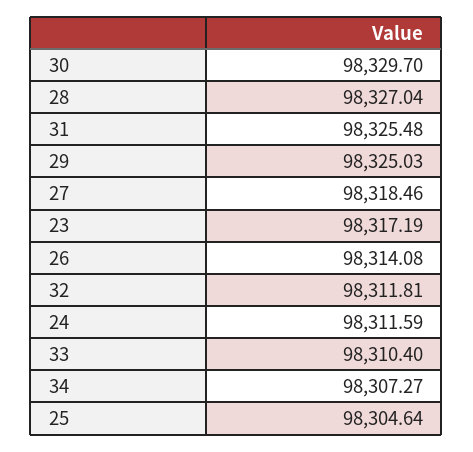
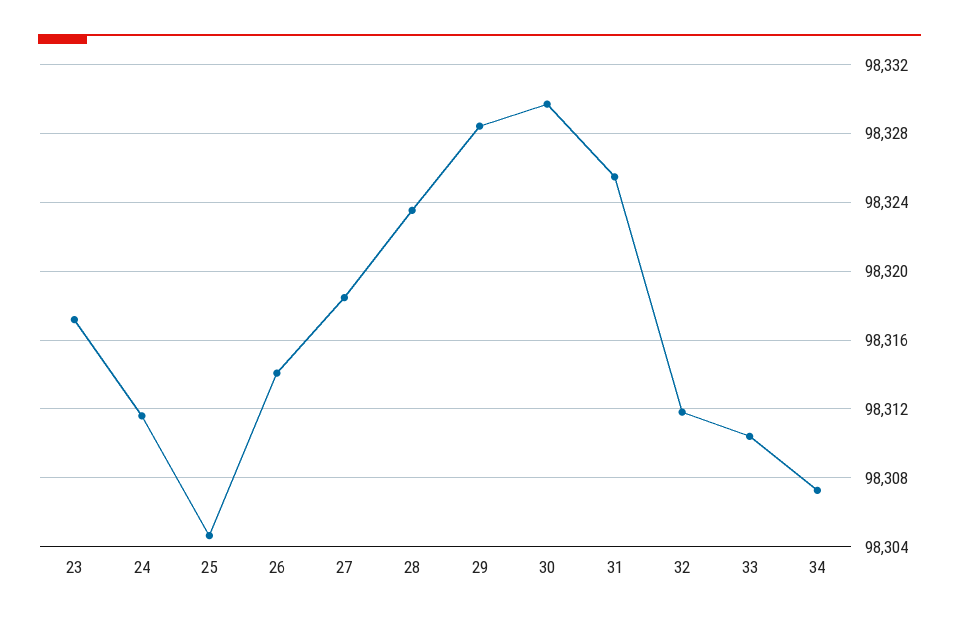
28: 98327.04 -> 98323.5
29: 98325.03 -> 98328.5

